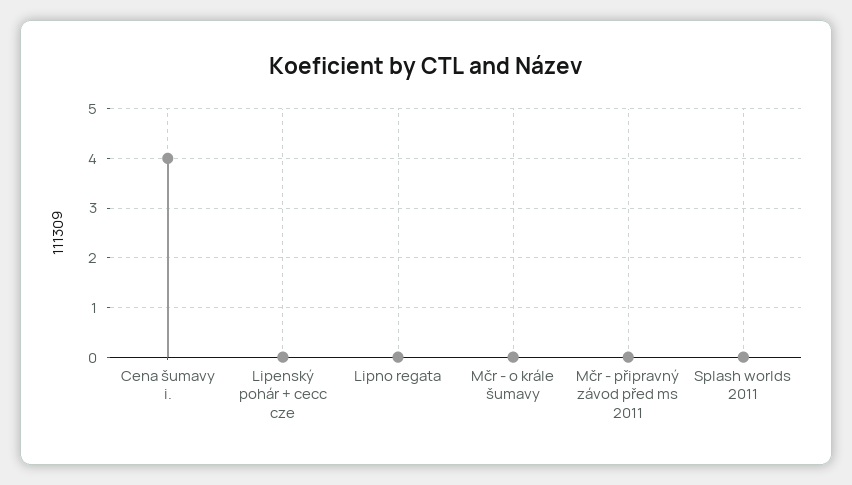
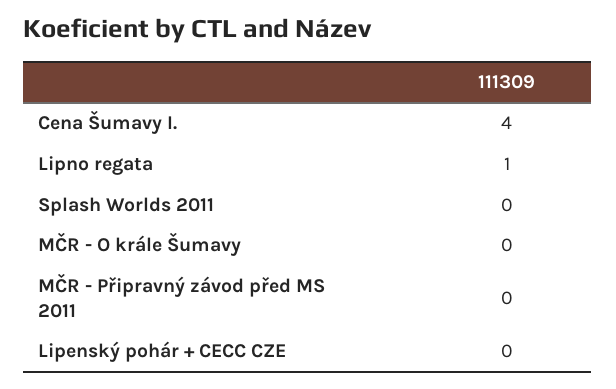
Lipno regata: 0 -> 1

